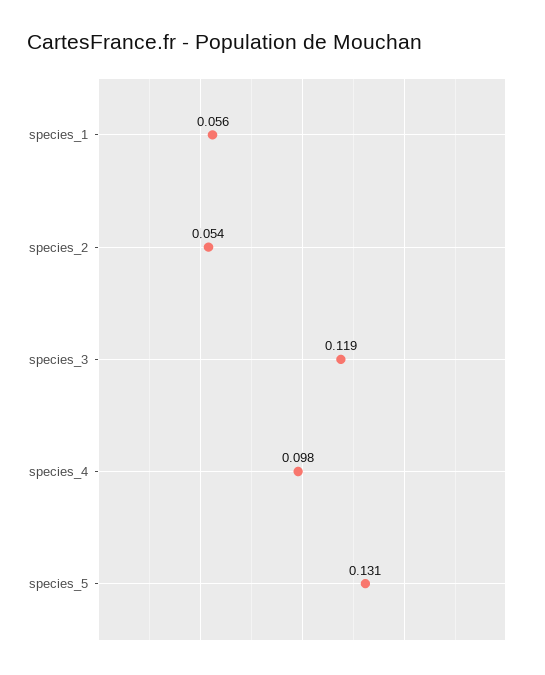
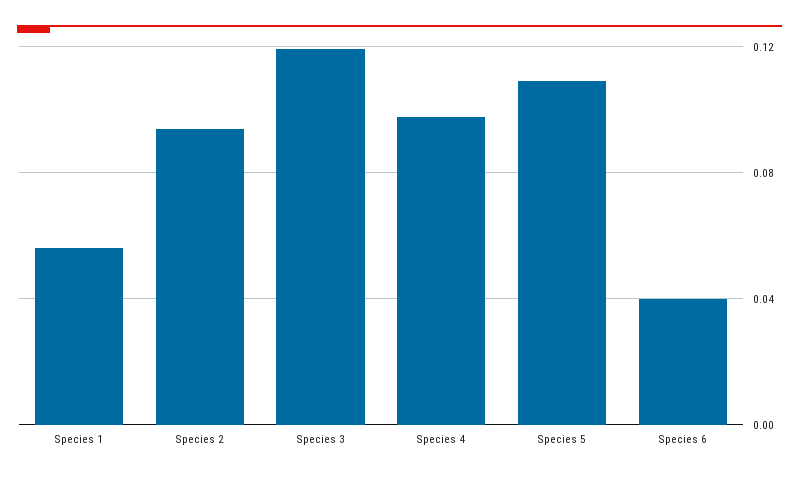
species_2: 0.054 -> 0.095
species_5: 0.131 -> 0.11
Species 6: none -> 0.04

